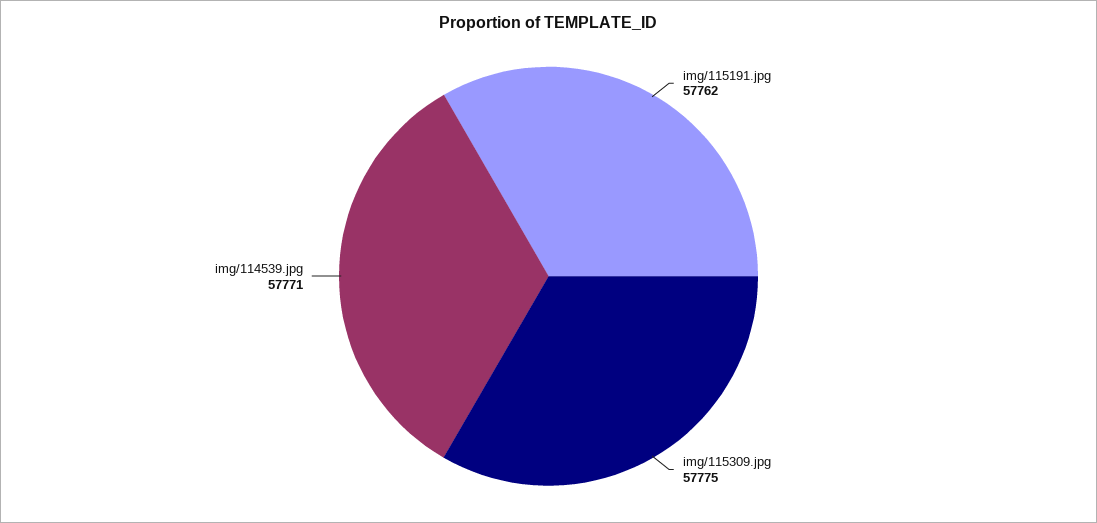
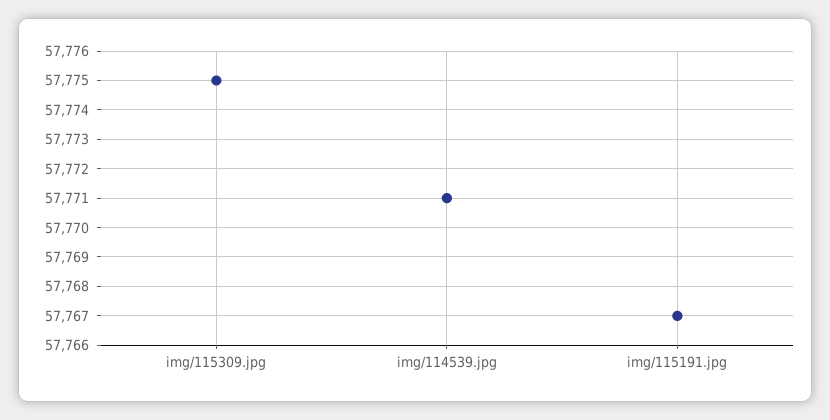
img/115191.jpg: 57762 -> 57767

